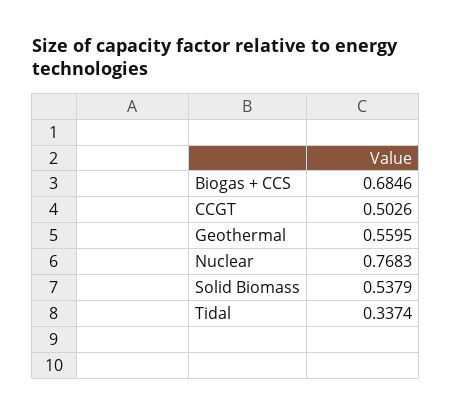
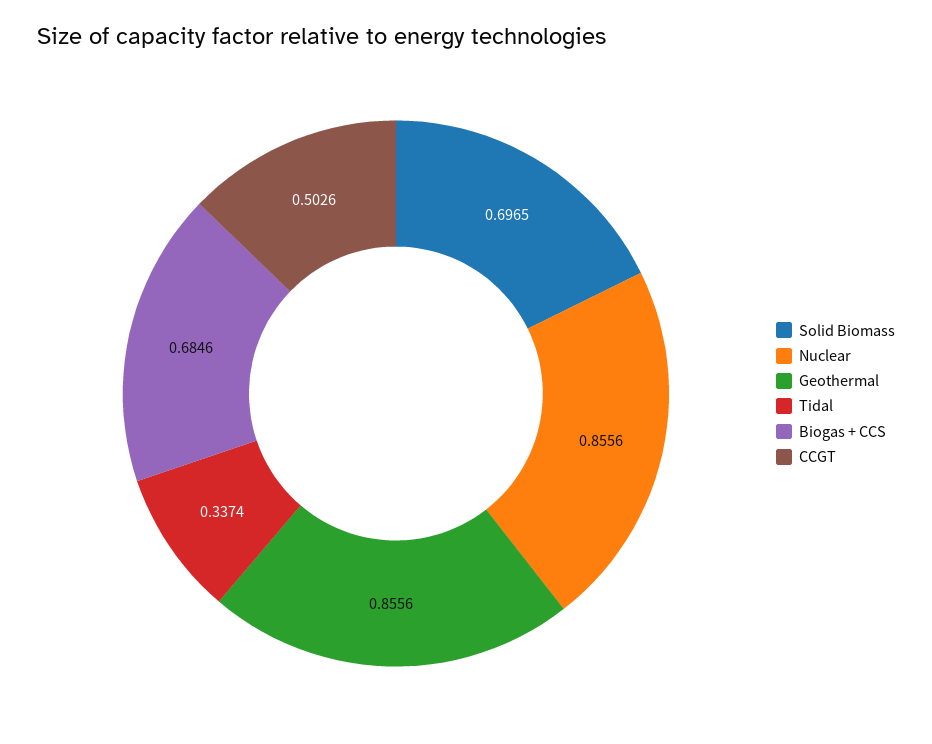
Geothermal: 0.5595 -> 0.8556
Nuclear: 0.7683 -> 0.8556
Solid Biomass: 0.5379 -> 0.6965

